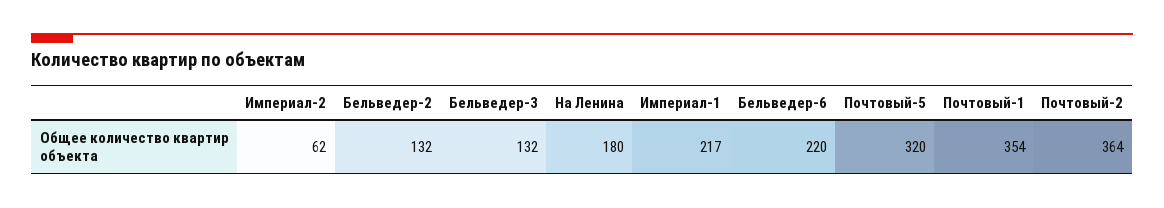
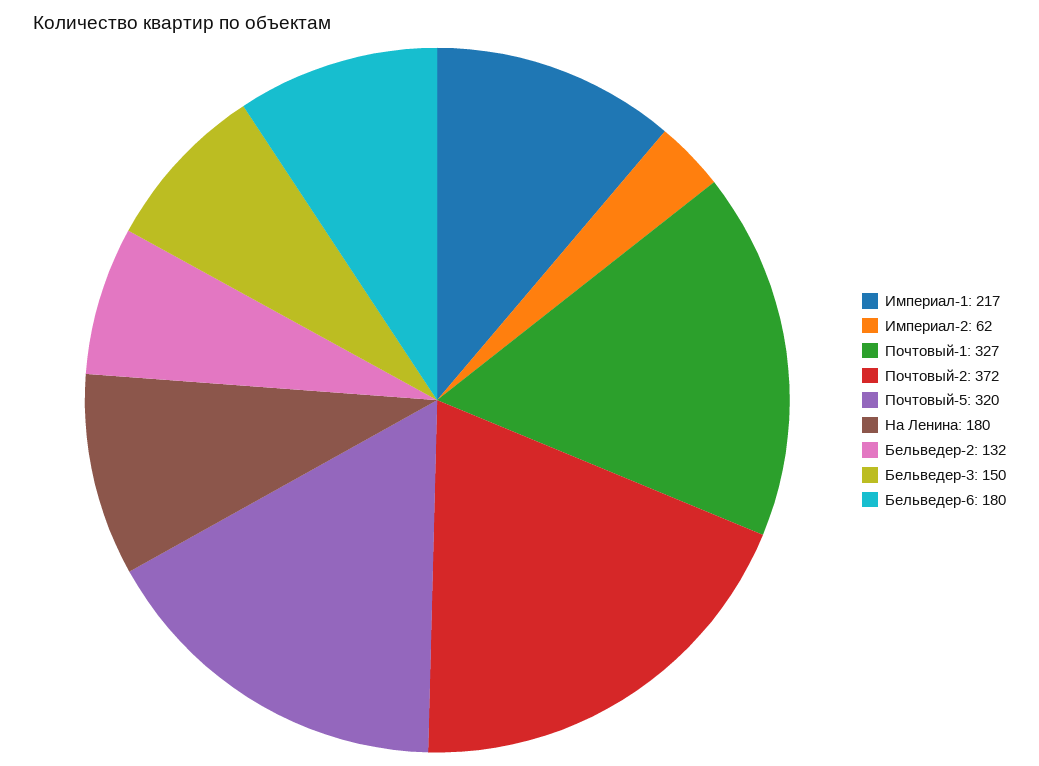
Бельведер-3: 132 -> 150
Бельведер-6: 220 -> 180
Почтовый-1: 354 -> 327
Почтовый-2: 364 -> 372

